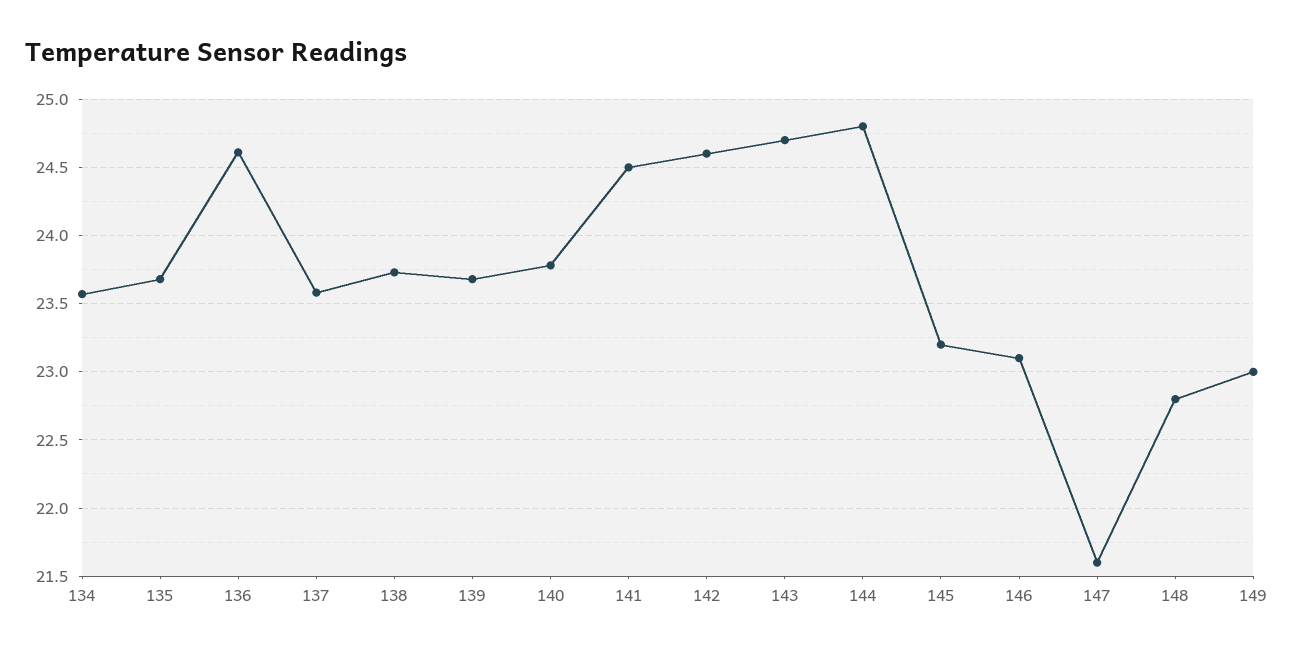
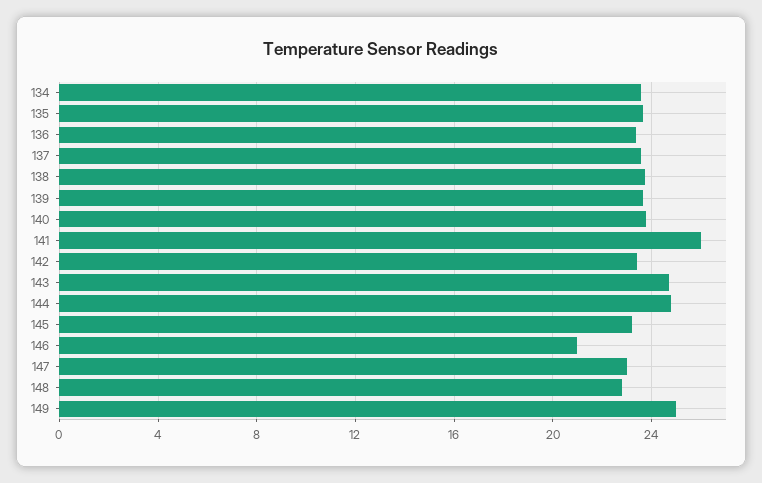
136: 24.6 -> 23.5
141: 24.5 -> 26
142: 24.6 -> 23.5
146: 23.1 -> 21
147: 21.6 -> 23
149: 23 -> 25

